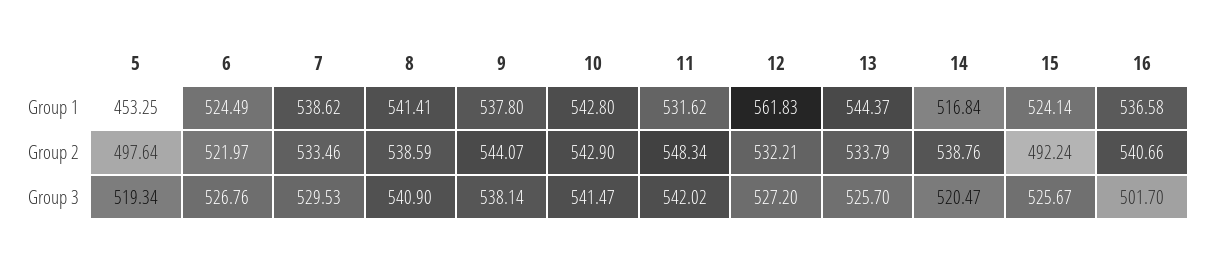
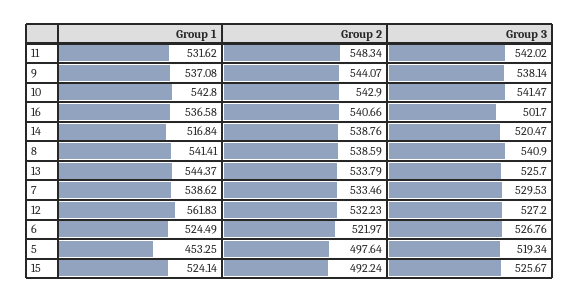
9, Group 1: 537.8 -> 537.08
12, Group 2: 532.21 -> 532.23

